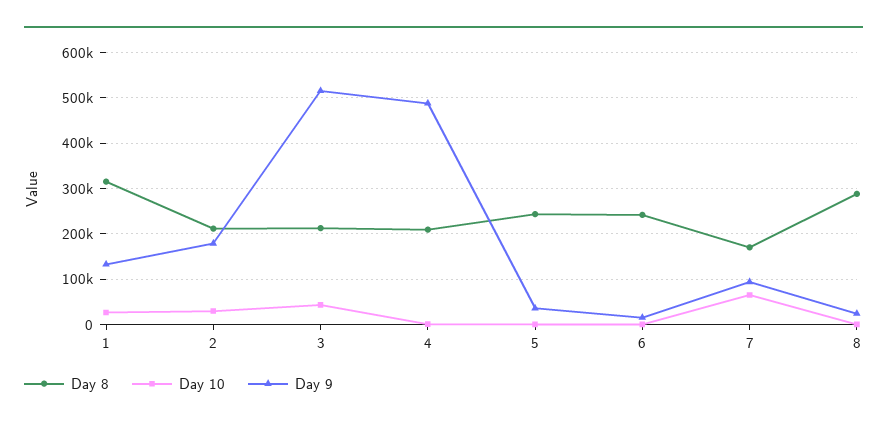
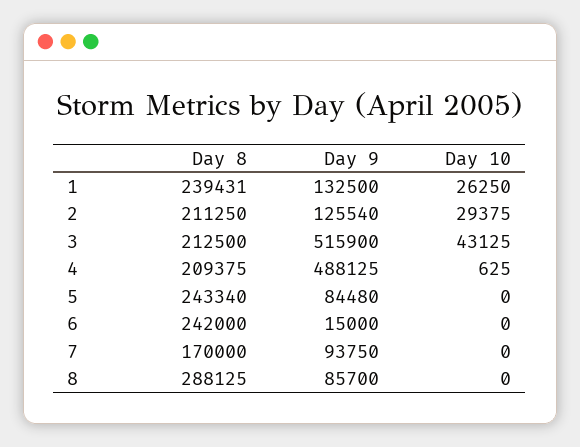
Day 8, 1: 320000 -> 239431
Day 9, 2: 180000 -> 125540
Day 9, 5: 40000 -> 84480
Day 10, 7: 60000 -> 0
Day 9, 8: 20000 -> 85700

